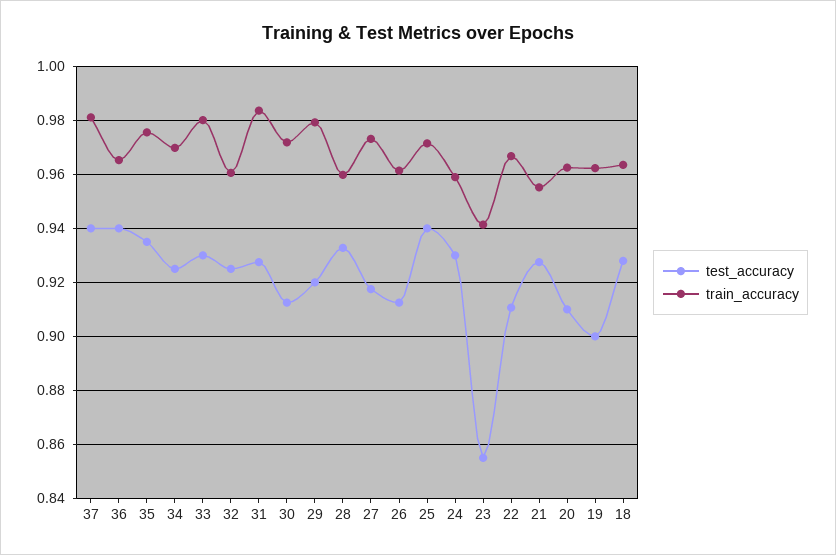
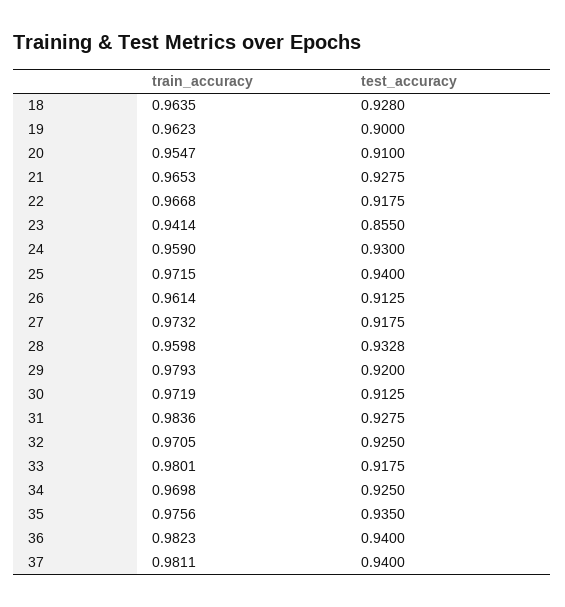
train_accuracy, 36: 0.965 -> 0.9823
test_accuracy, 33: 0.93 -> 0.9175
train_accuracy, 32: 0.96 -> 0.9705
test_accuracy, 22: 0.91 -> 0.9175
train_accuracy, 21: 0.955 -> 0.9653
train_accuracy, 20: 0.9625 -> 0.9547

